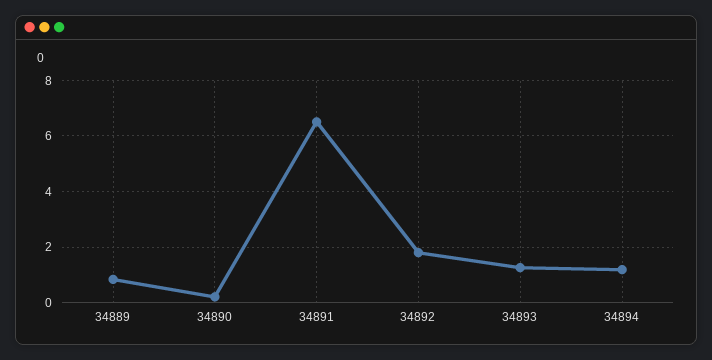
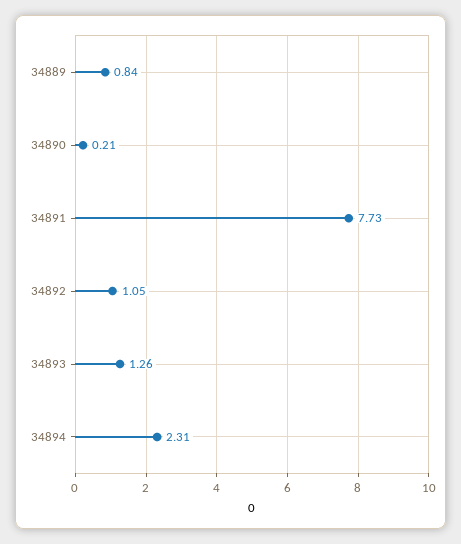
34891: 6.5 -> 7.73
34892: 1.75 -> 1.05
34894: 1.25 -> 2.31

